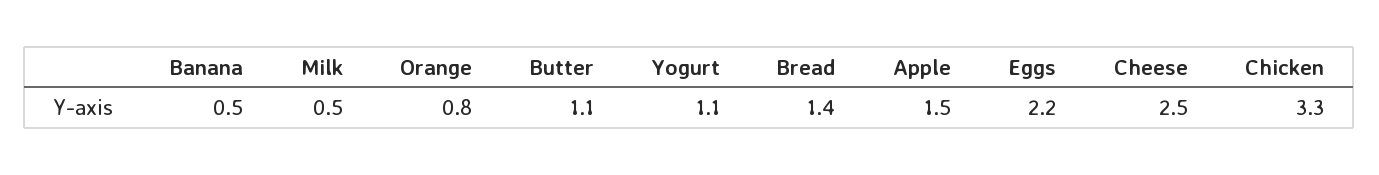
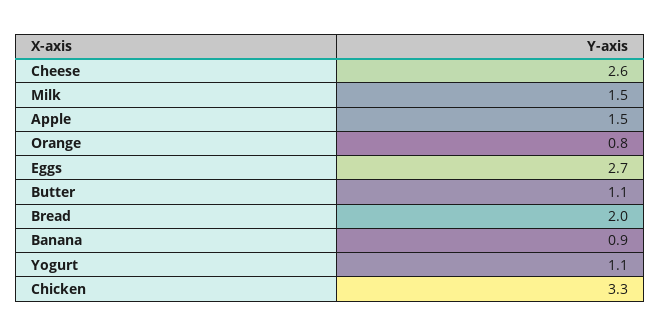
Banana: 0.5 -> 0.9
Milk: 0.5 -> 1.5
Bread: 1.4 -> 2
Eggs: 2.2 -> 2.7
Cheese: 2.5 -> 2.6

